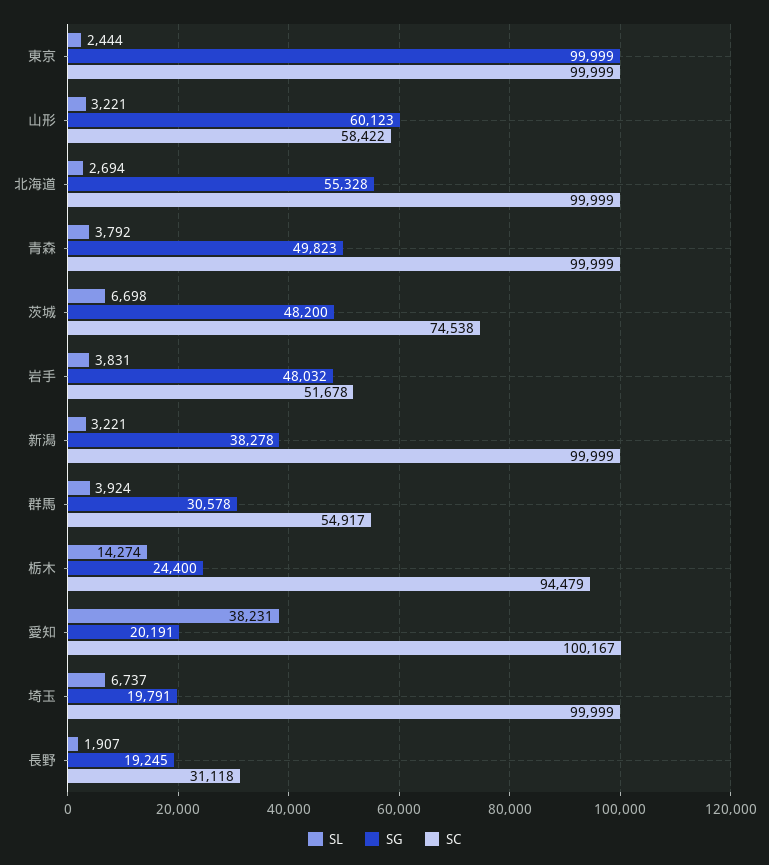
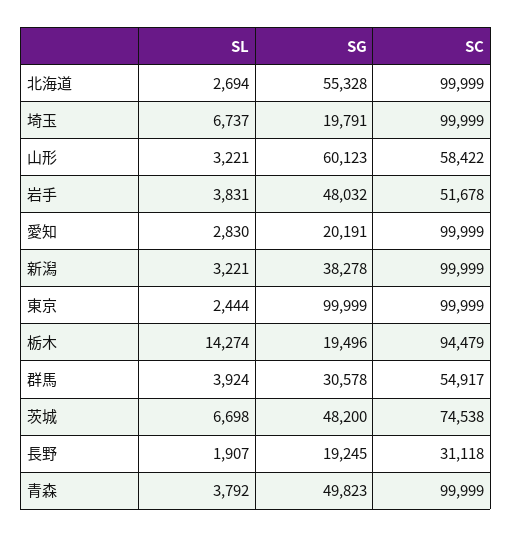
SG, 栃木: 24400 -> 19496
SL, 愛知: 38231 -> 2830
SC, 愛知: 100167 -> 99999

